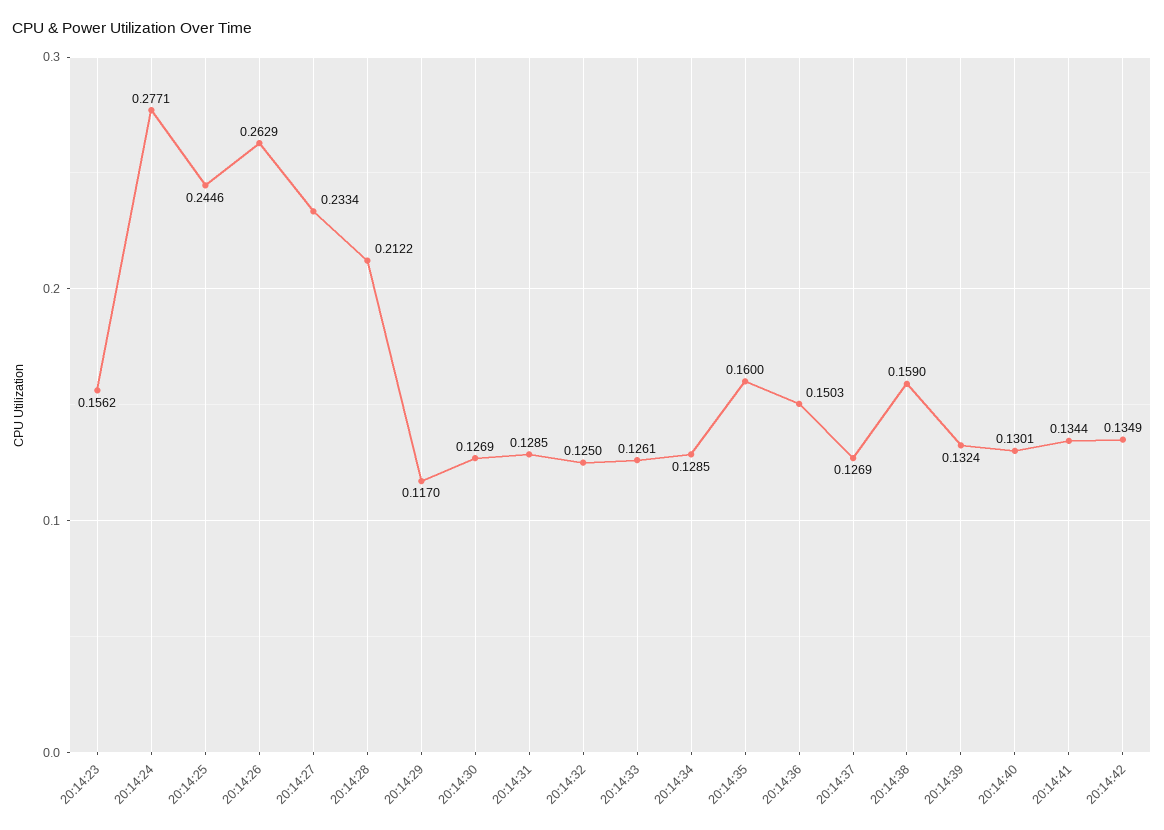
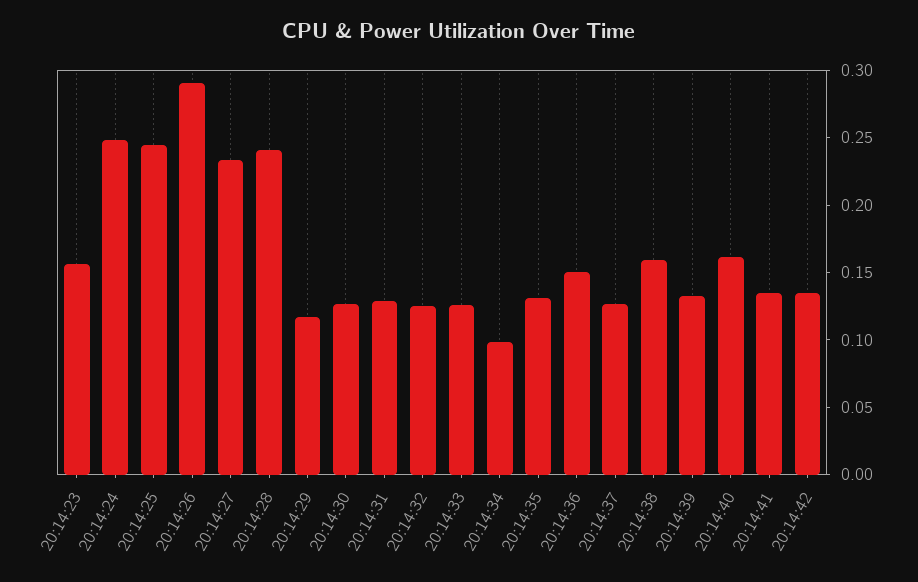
20:14:24: 0.2771 -> 0.25
20:14:26: 0.2629 -> 0.29
20:14:28: 0.2122 -> 0.24
20:14:34: 0.1285 -> 0.1
20:14:35: 0.16 -> 0.13
20:14:40: 0.1301 -> 0.16

